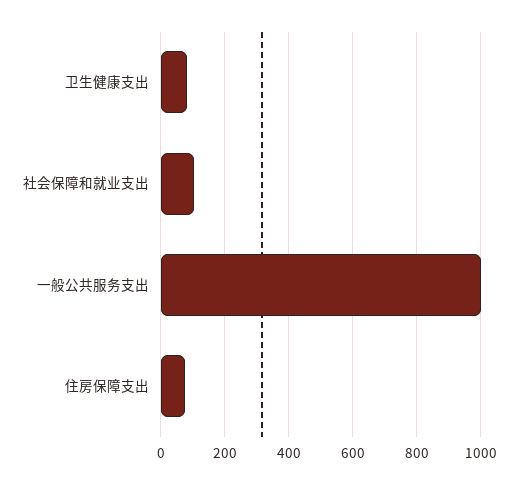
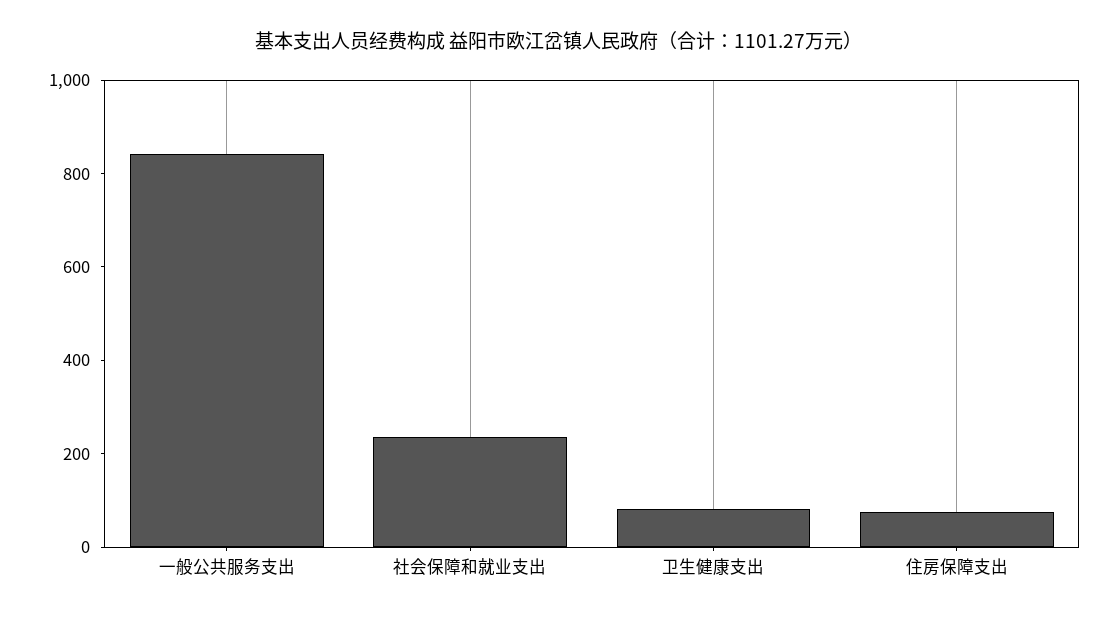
社会保障和就业支出: 100 -> 250
一般公共服务支出: 1000 -> 850

